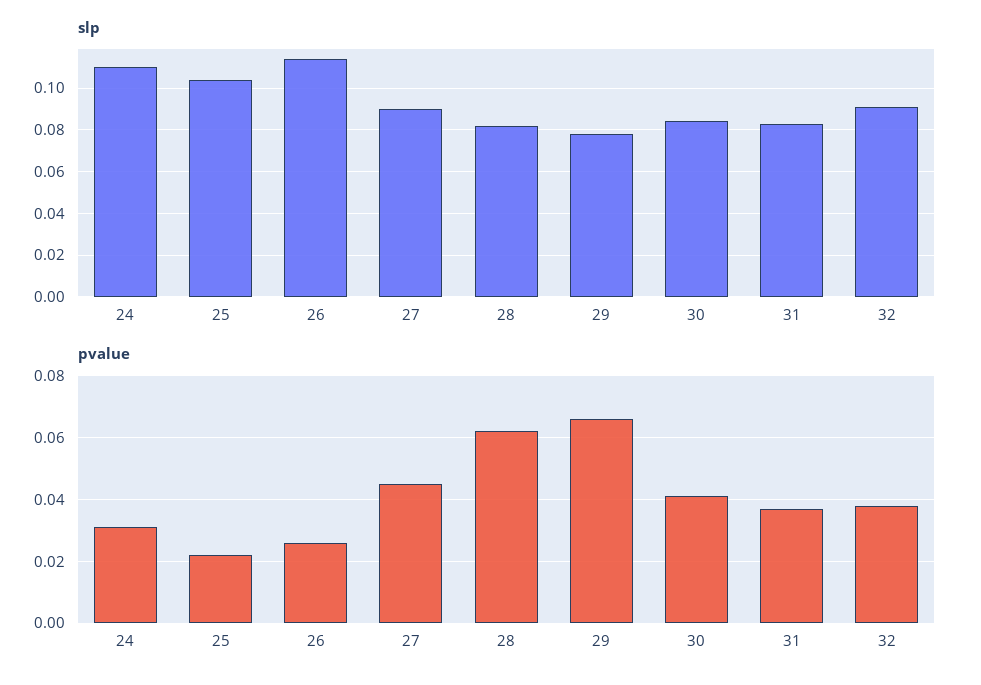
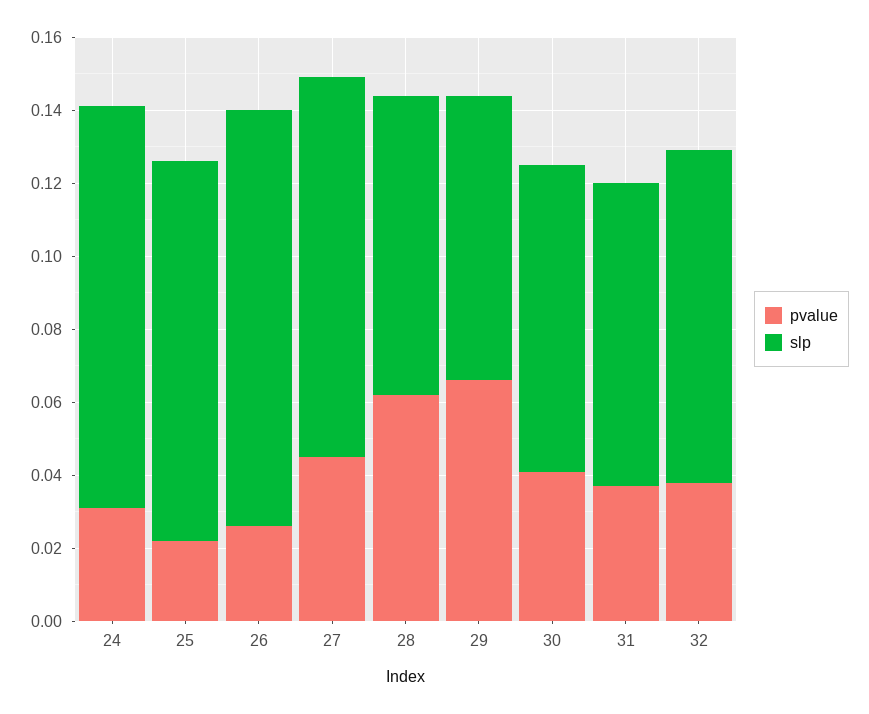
slp, 27: 0.09 -> 0.105

